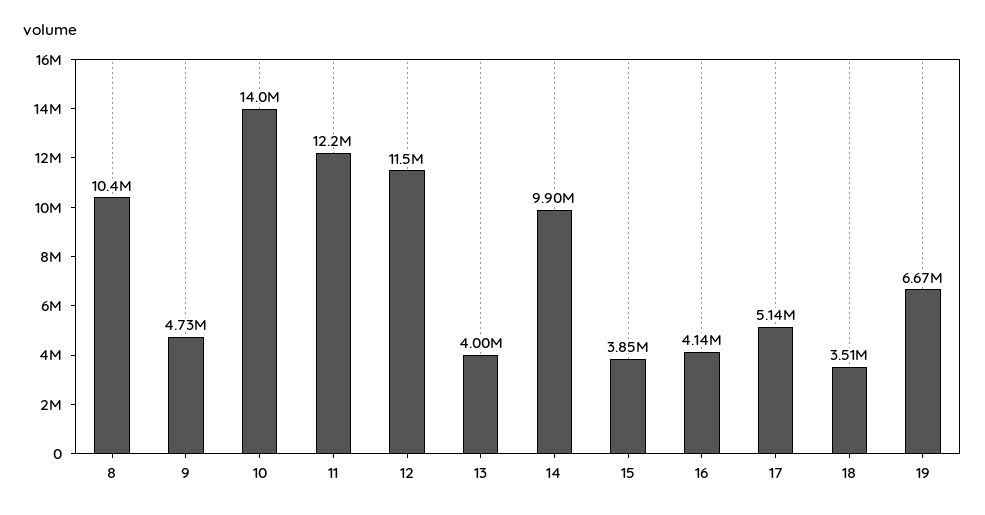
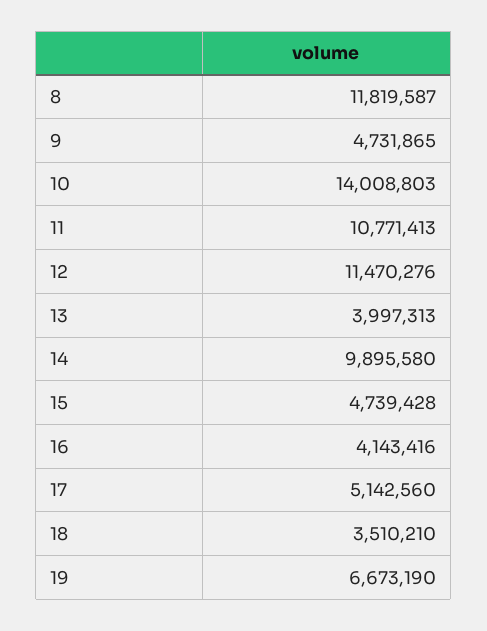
8: 10400000 -> 11819587
11: 12200000 -> 10771413
15: 3850000 -> 4739428

